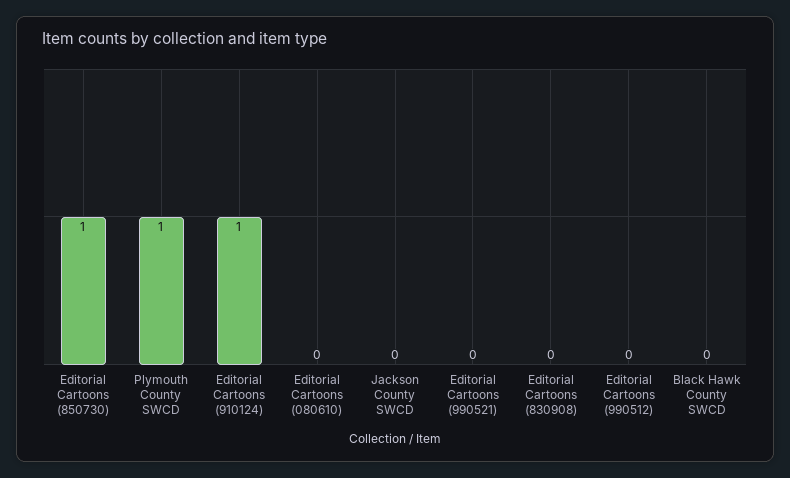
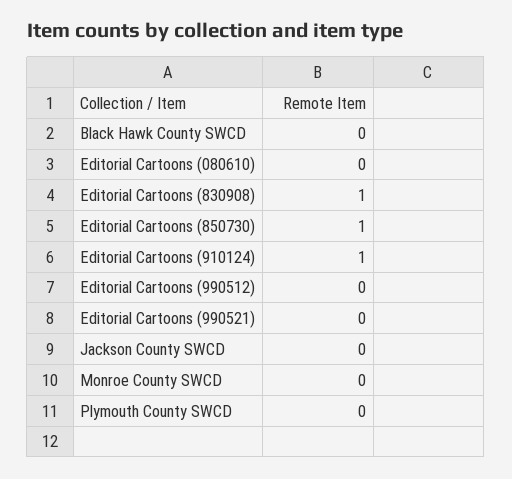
Plymouth County SWCD: 1 -> 0
Editorial Cartoons (830908): 0 -> 1
Monroe County SWCD: none -> 0

